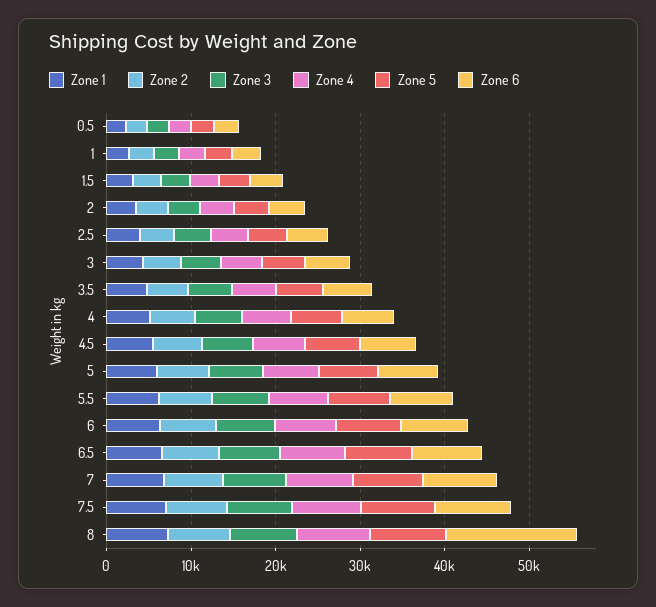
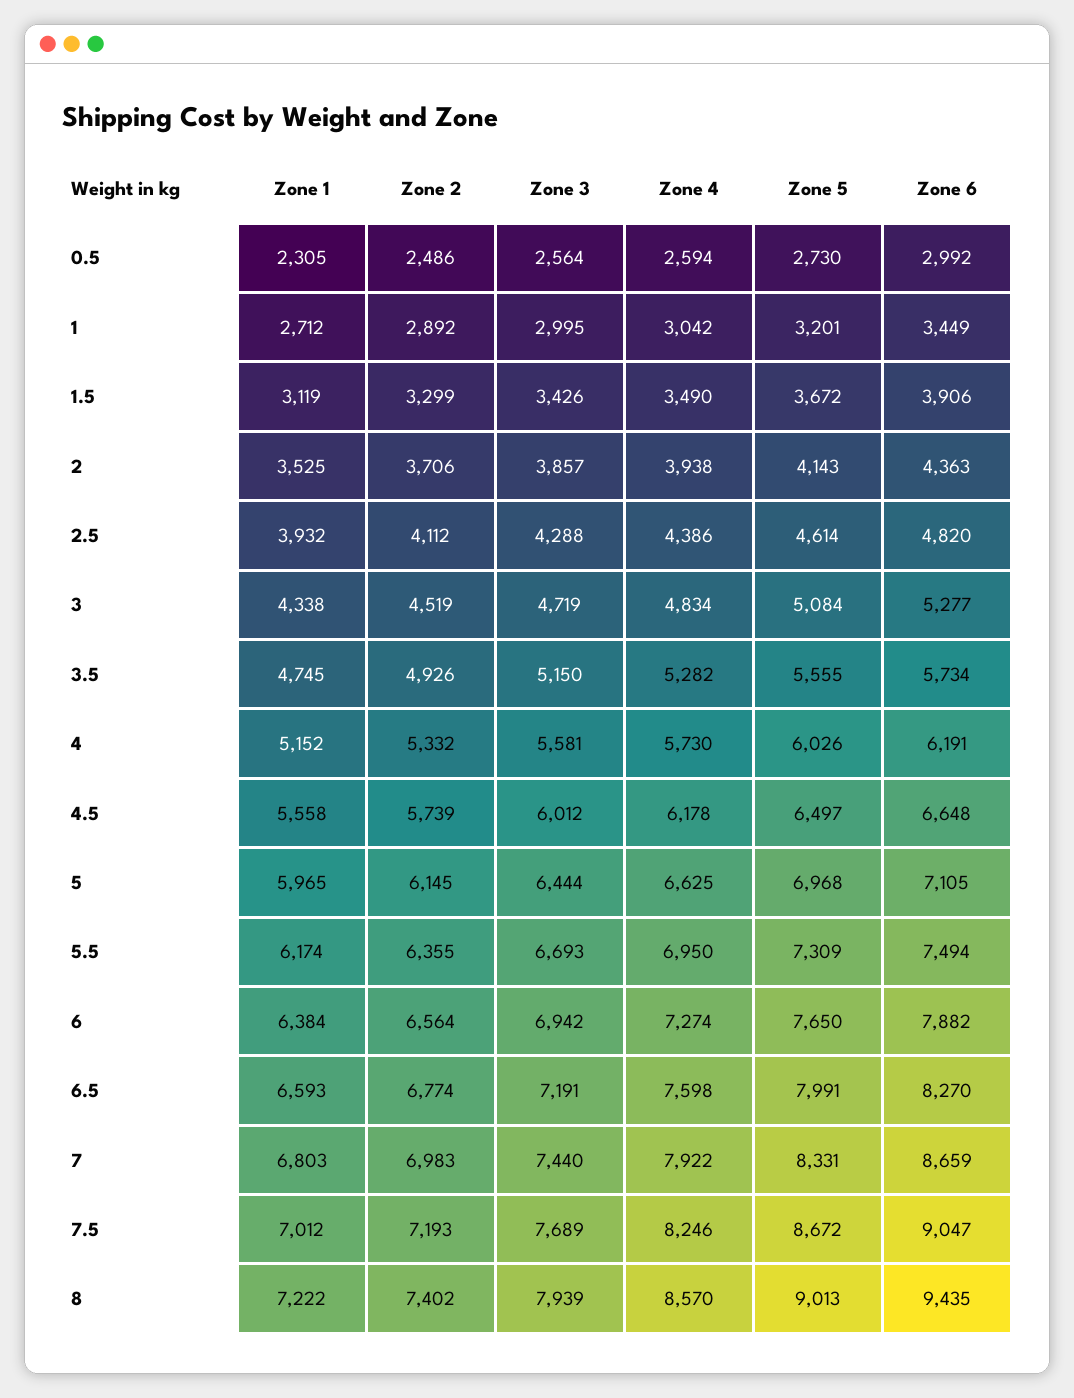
Zone 6, 8: 16000 -> 9435

